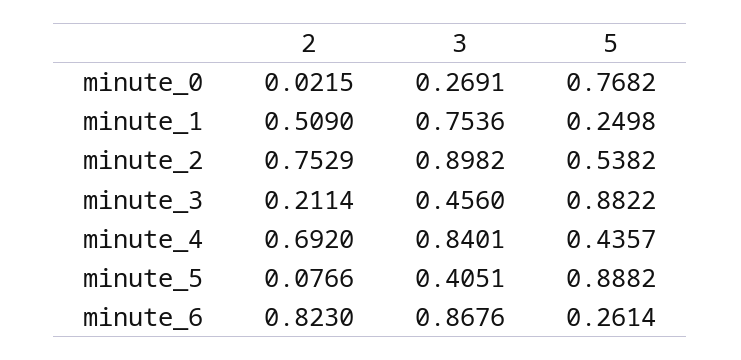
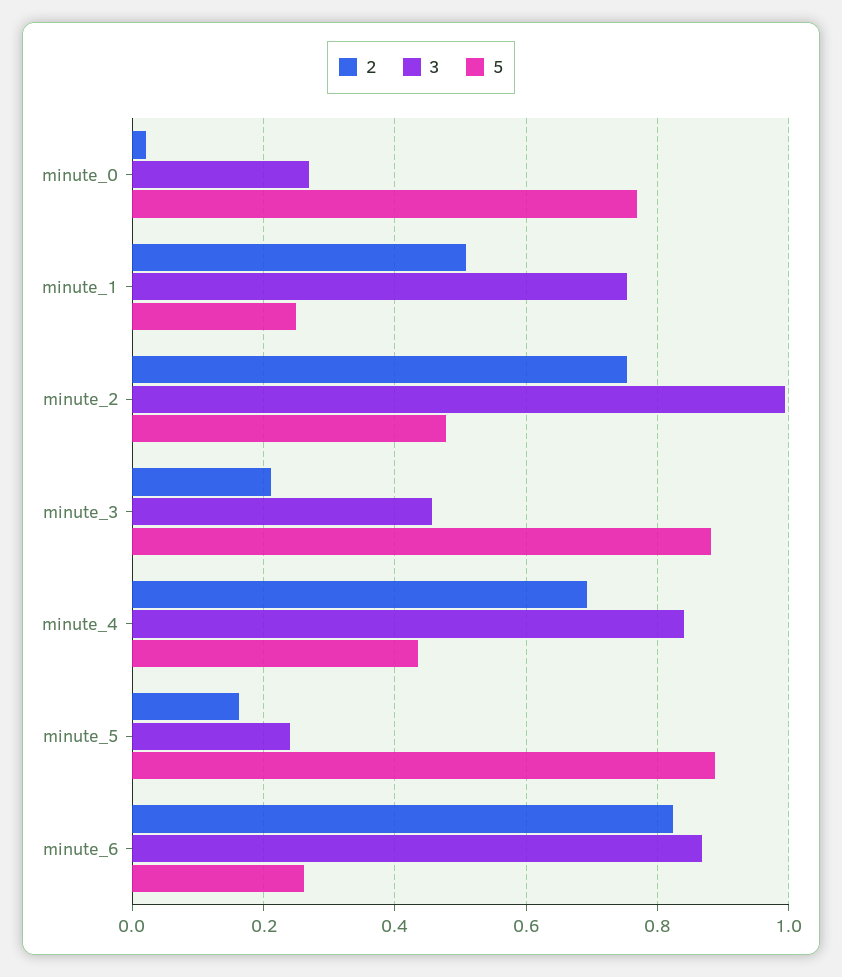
3, minute_2: 0.8982 -> 1
5, minute_2: 0.5382 -> 0.48
2, minute_5: 0.0766 -> 0.16
3, minute_5: 0.4051 -> 0.24

